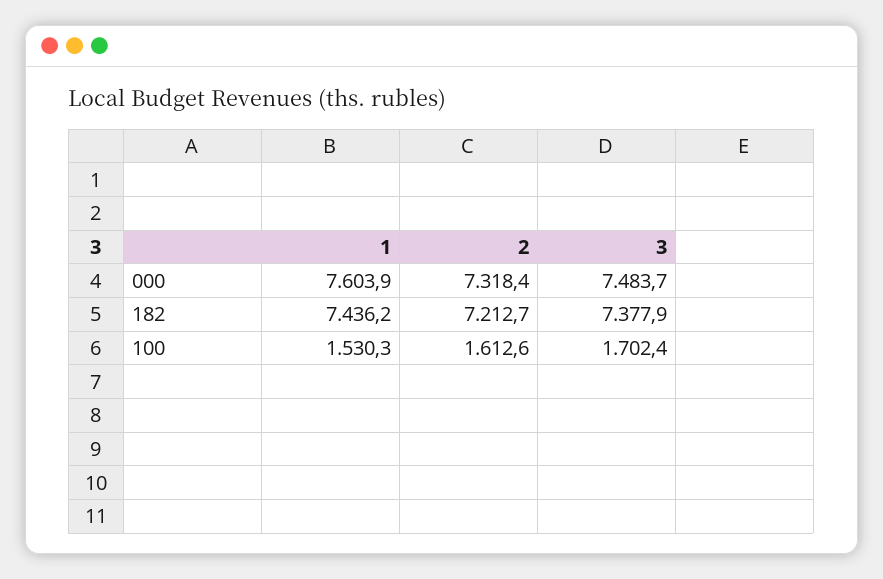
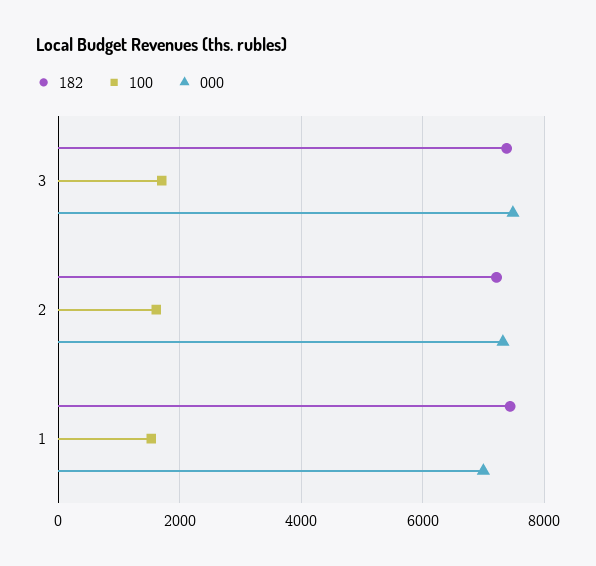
000, 1: 7603.9 -> 7000

